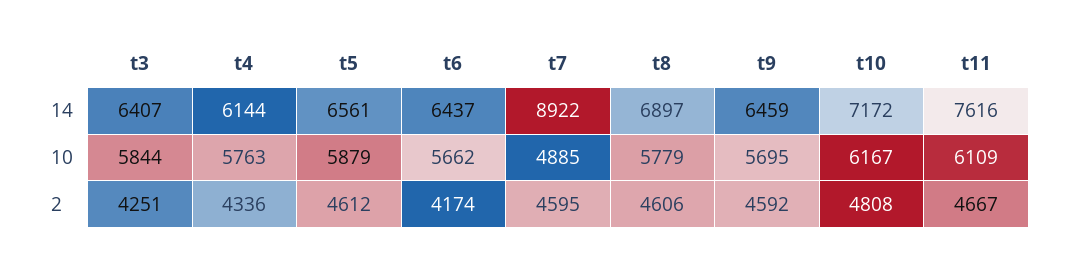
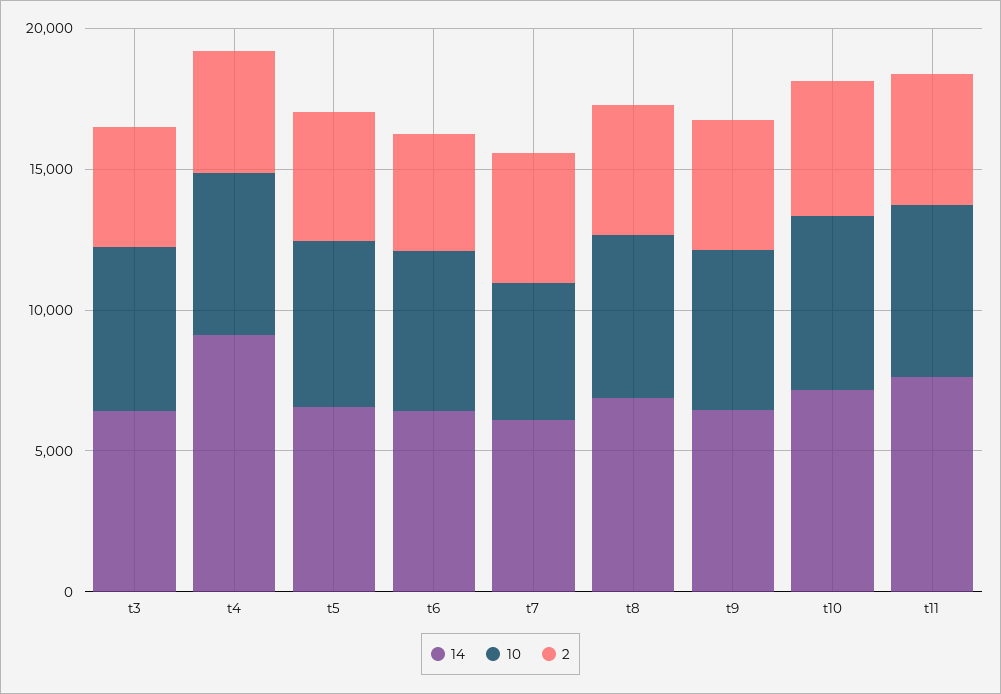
14, t4: 6144 -> 9000
14, t7: 8922 -> 6000

